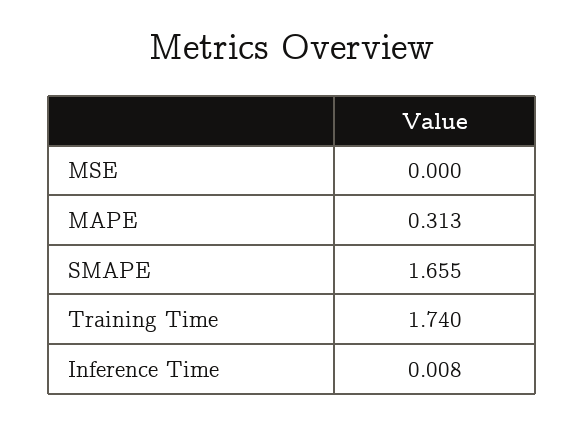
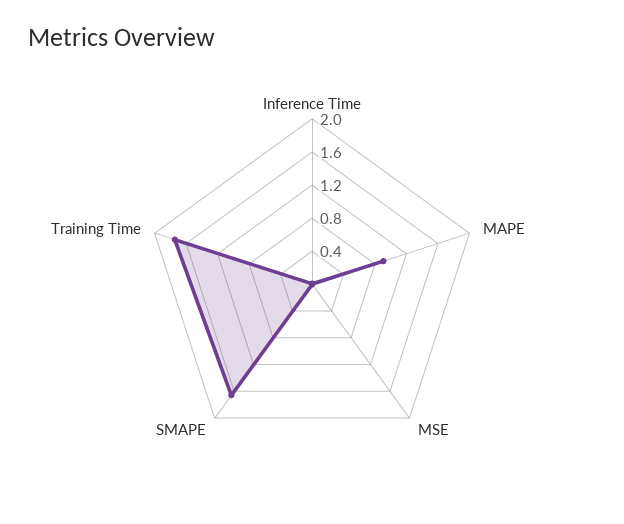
MAPE: 0.313 -> 0.9

